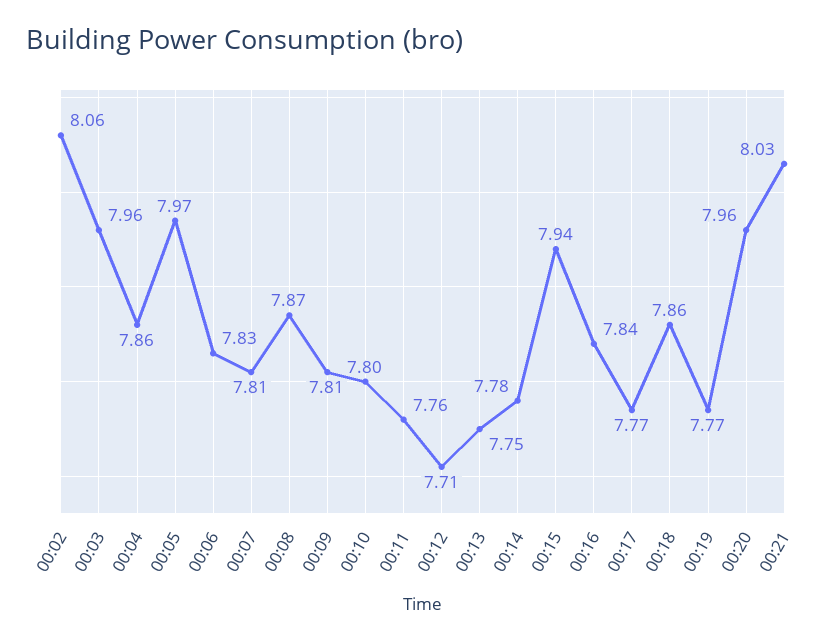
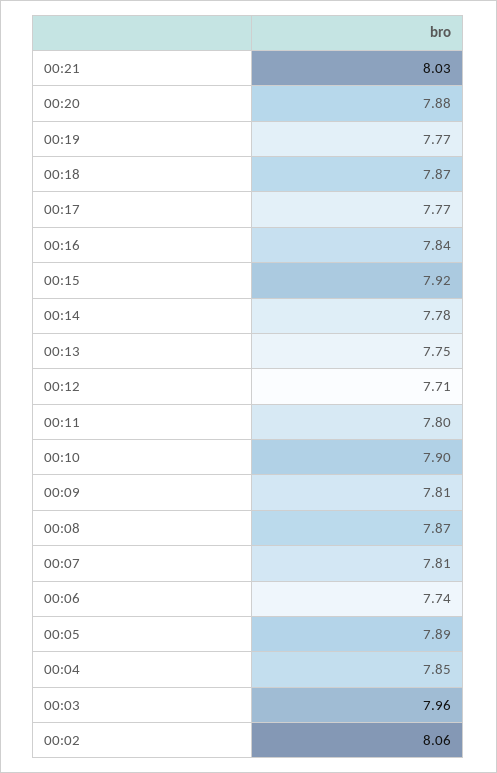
00:04: 7.86 -> 7.85
00:05: 7.97 -> 7.89
00:06: 7.83 -> 7.74
00:10: 7.8 -> 7.9
00:11: 7.76 -> 7.8
00:15: 7.94 -> 7.92
00:18: 7.86 -> 7.87
00:20: 7.96 -> 7.88

